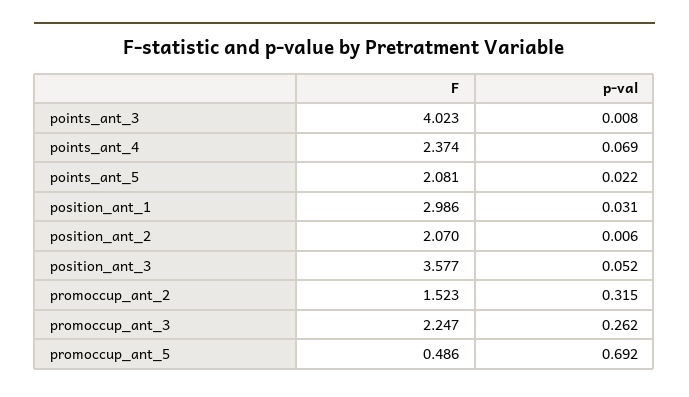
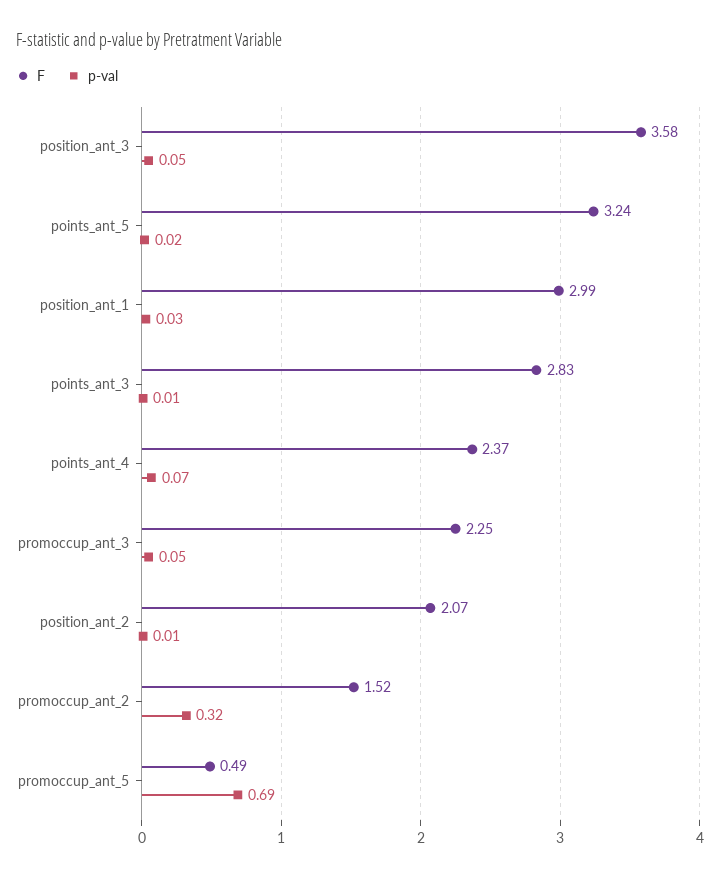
F, points_ant_3: 4.023 -> 2.83
F, points_ant_5: 2.081 -> 3.24
p-val, promoccup_ant_3: 0.262 -> 0.05

